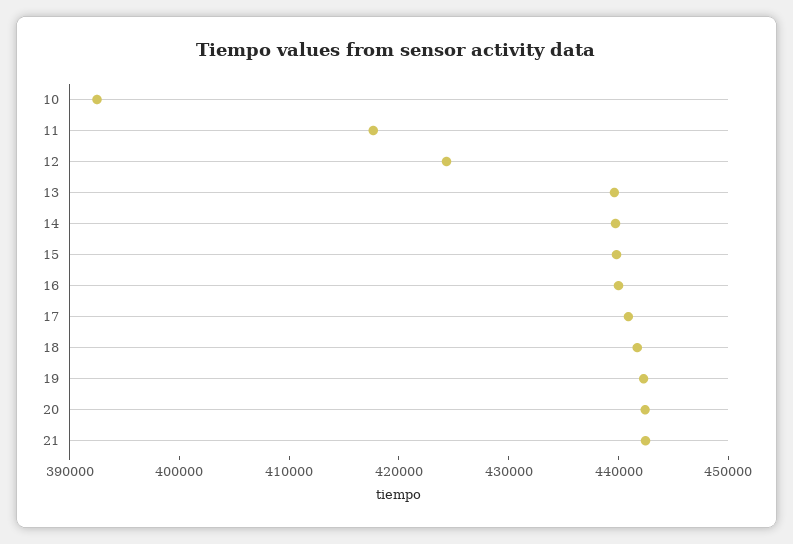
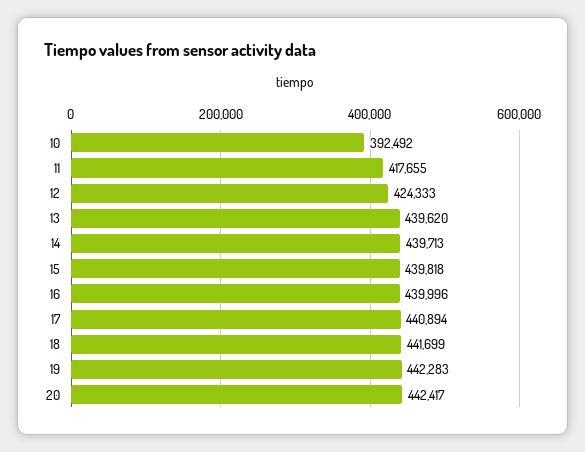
21: 442000 -> none

